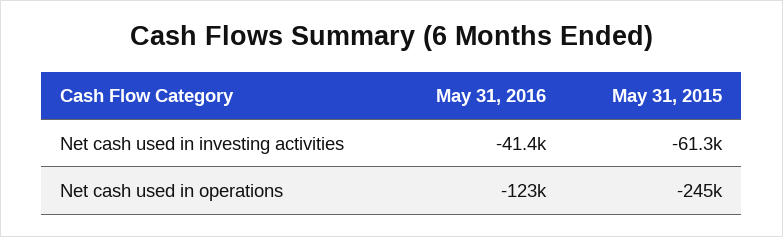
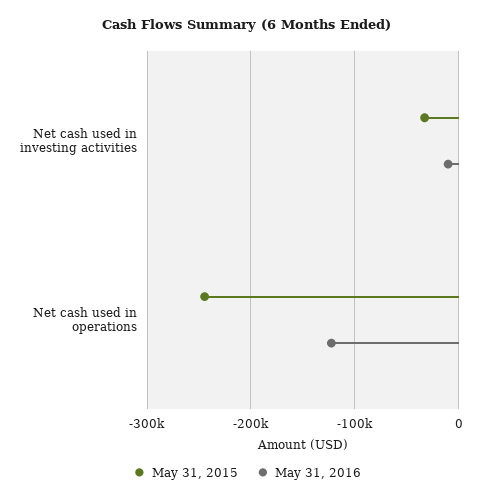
May 31, 2016, Net cash used in investing activities: -41400 -> -10000
May 31, 2015, Net cash used in investing activities: -61300 -> -30000

